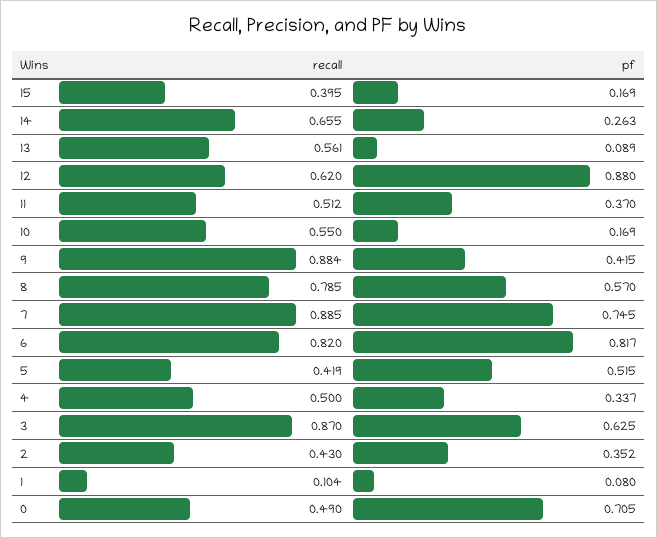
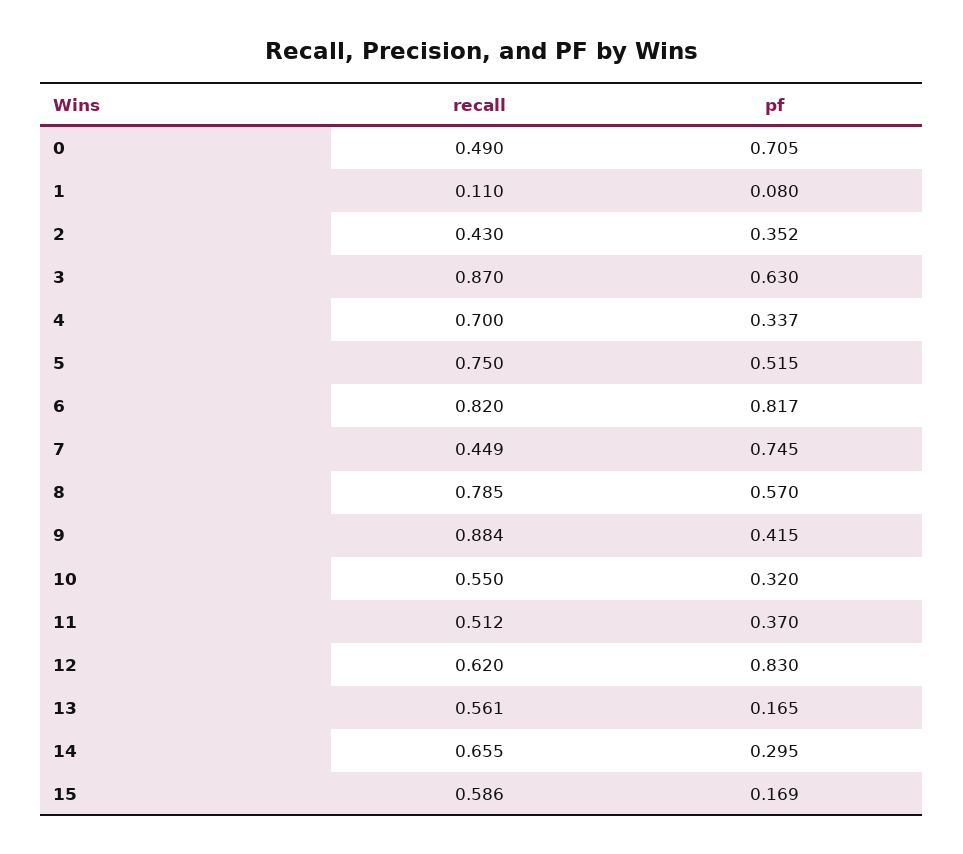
recall, 15: 0.395 -> 0.586
pf, 14: 0.263 -> 0.295
pf, 13: 0.089 -> 0.165
pf, 12: 0.88 -> 0.83
pf, 10: 0.169 -> 0.32
recall, 7: 0.885 -> 0.449
recall, 5: 0.419 -> 0.75
recall, 4: 0.5 -> 0.7
pf, 3: 0.625 -> 0.63
recall, 1: 0.104 -> 0.11

